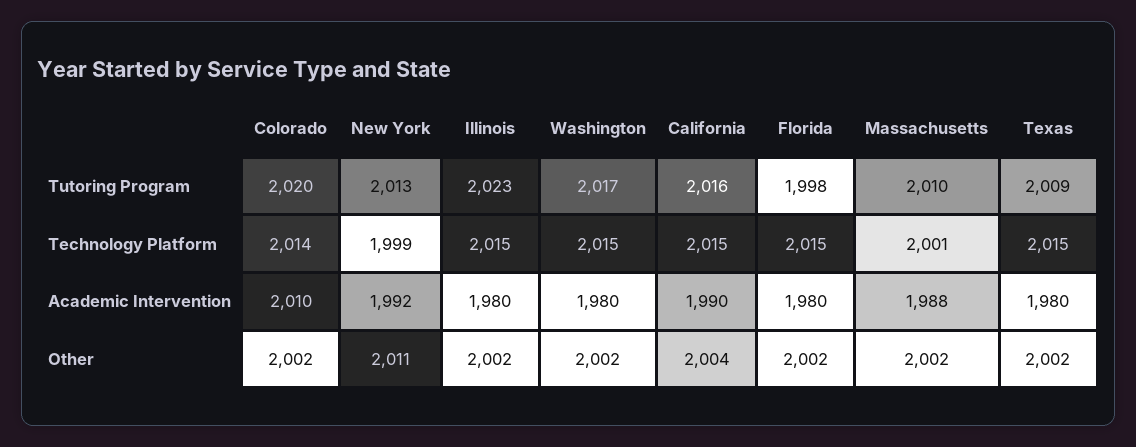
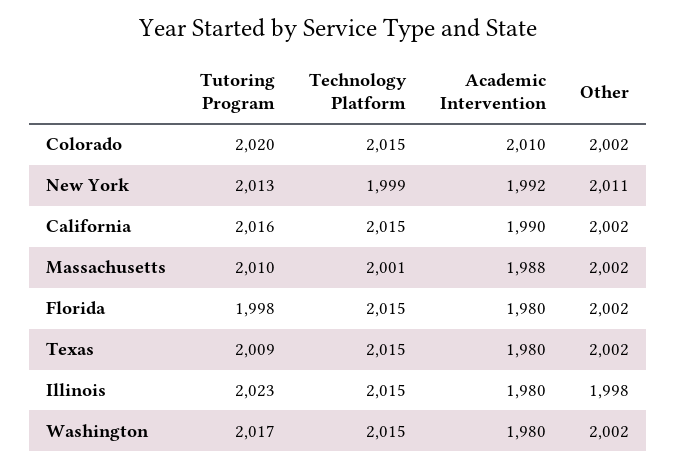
Colorado, Technology Platform: 2014 -> 2015
Illinois, Other: 2002 -> 1998
California, Other: 2004 -> 2002

